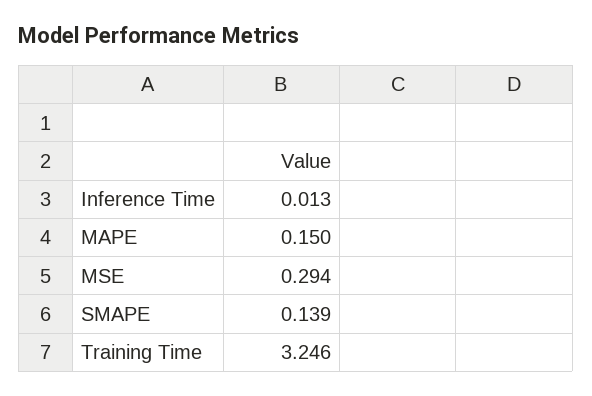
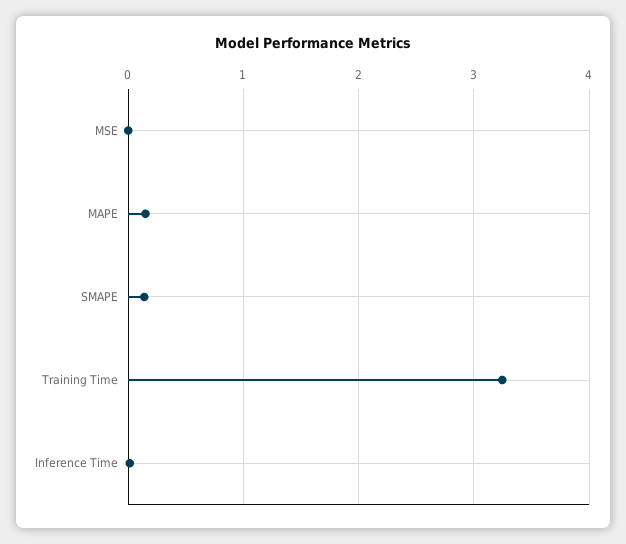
MSE: 0.294 -> 0

